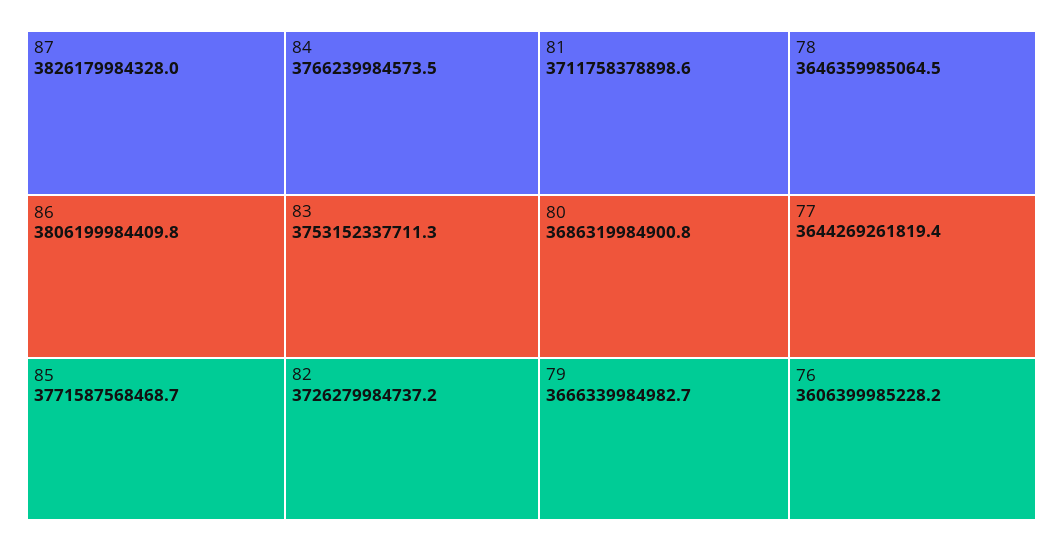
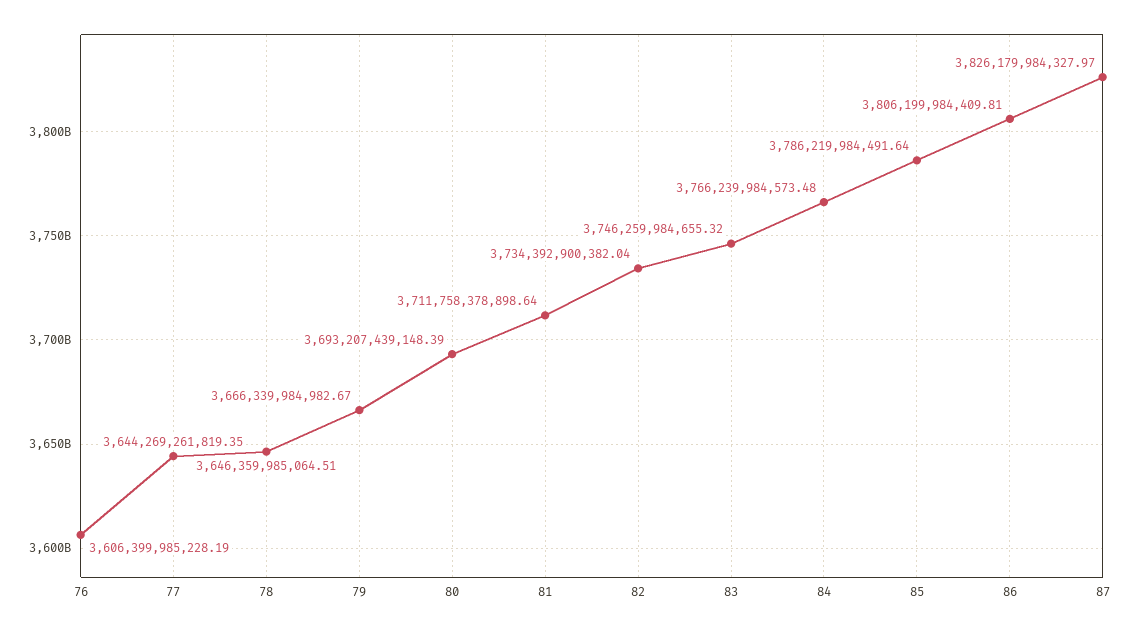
85: 3771587568468.7 -> 3786219984491.64
83: 3753152337711.3 -> 3746259984655.32
82: 3726279984737.2 -> 3734392900382.04
80: 3686319984900.8 -> 3693207439148.39

